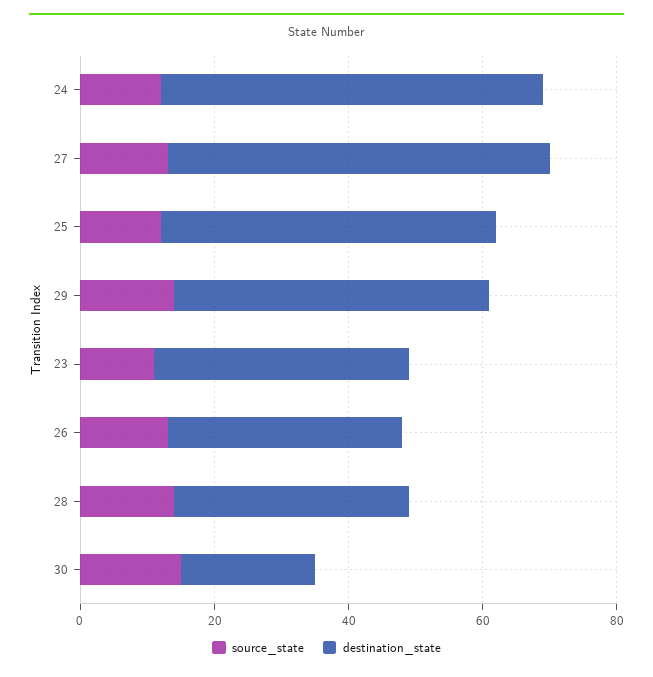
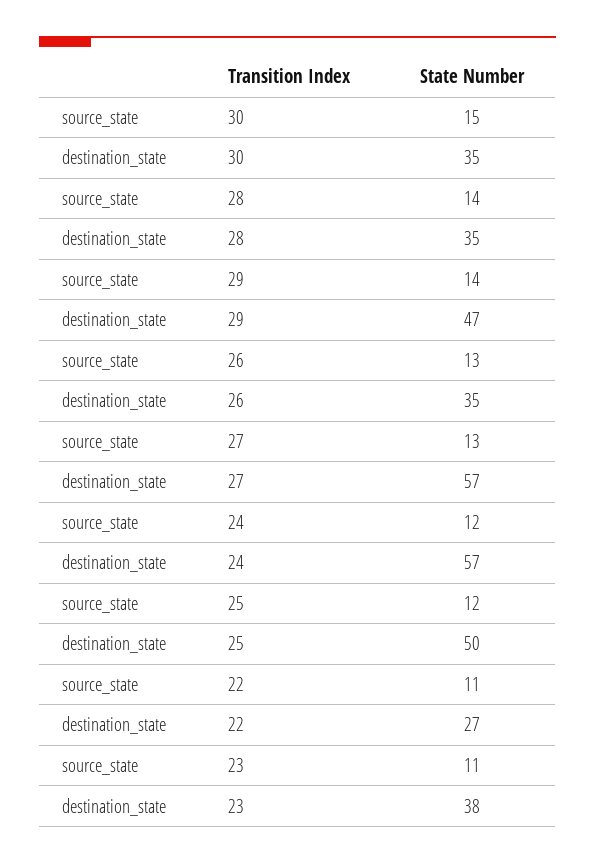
destination_state, 30: 20 -> 35
source_state, 22: none -> 11
destination_state, 22: none -> 27

